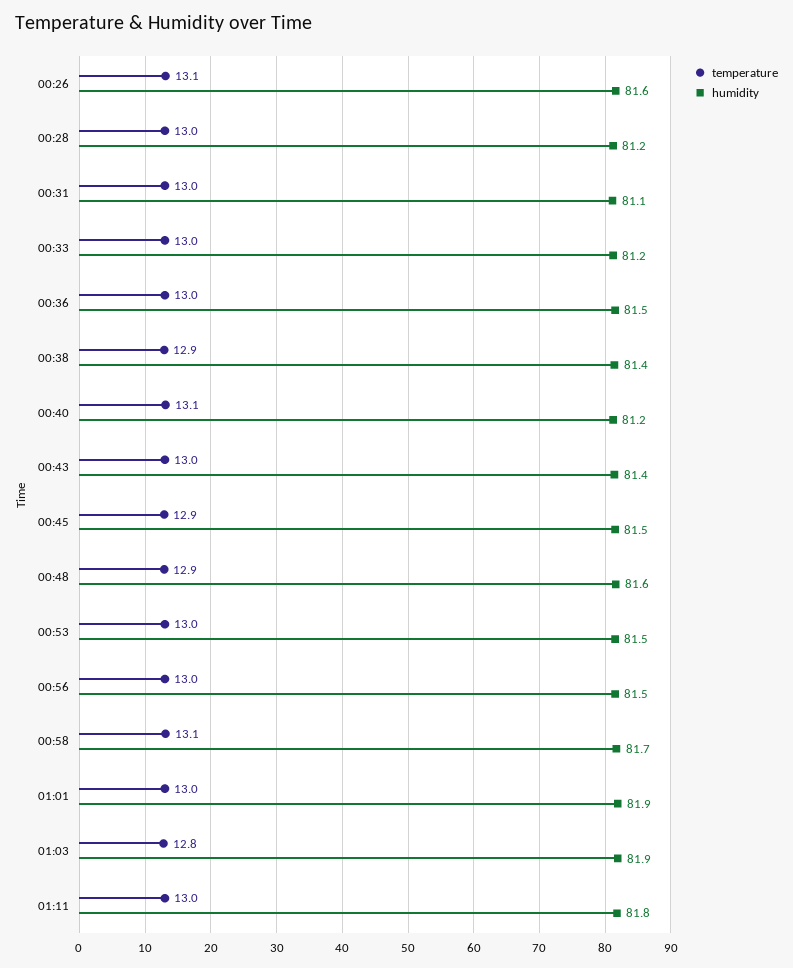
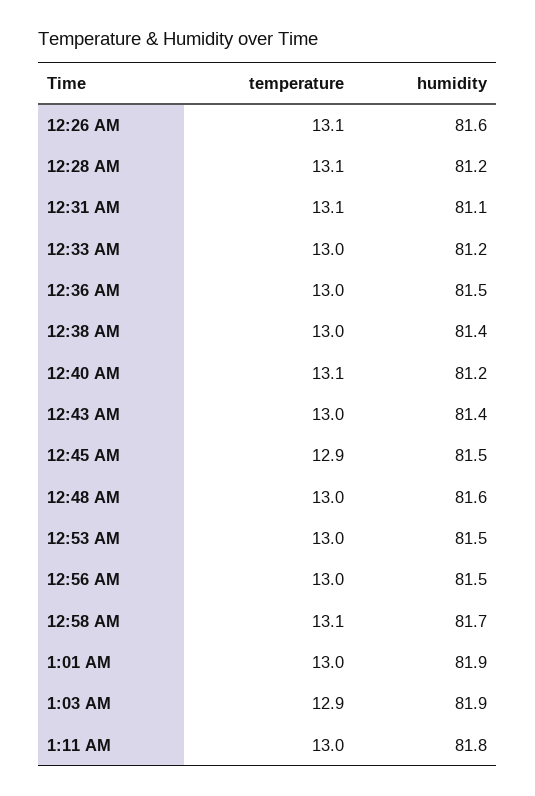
temperature, 00:28: 13 -> 13.1
temperature, 00:31: 13 -> 13.1
temperature, 00:38: 12.9 -> 13
temperature, 00:48: 12.9 -> 13
temperature, 01:03: 12.8 -> 12.9

